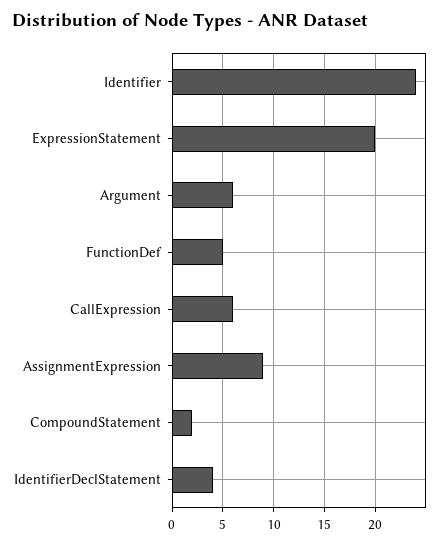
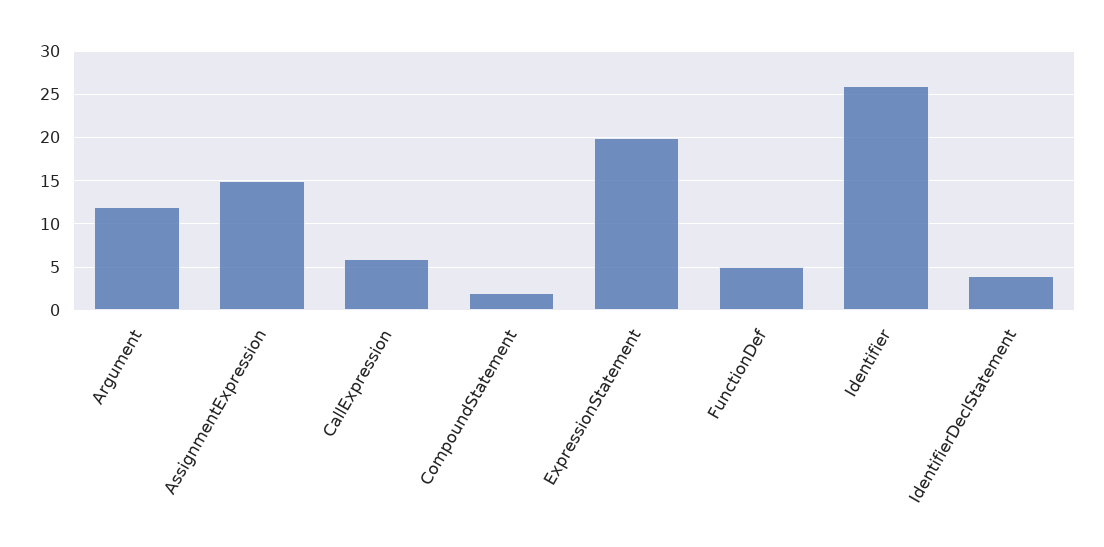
Identifier: 24 -> 26
Argument: 6 -> 12
AssignmentExpression: 9 -> 15

